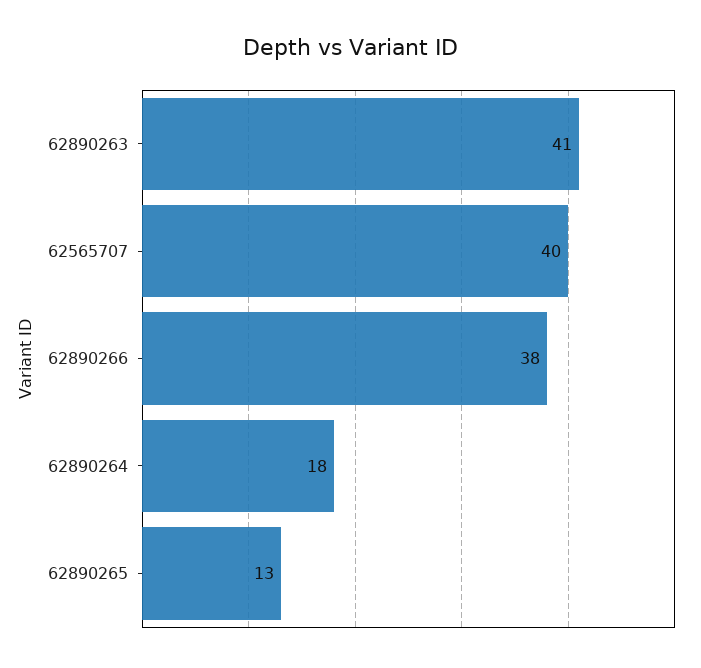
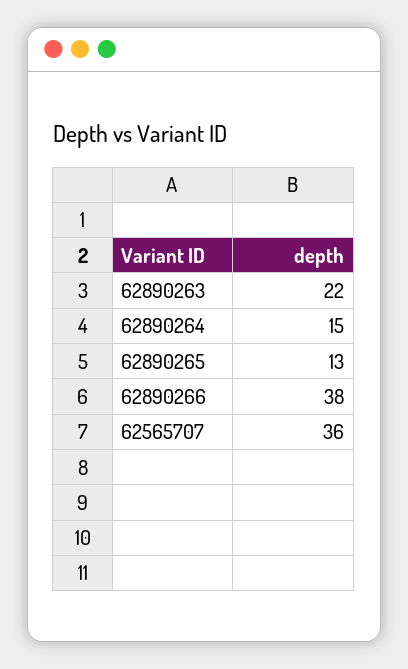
62890263: 41 -> 22
62565707: 40 -> 36
62890264: 18 -> 15

